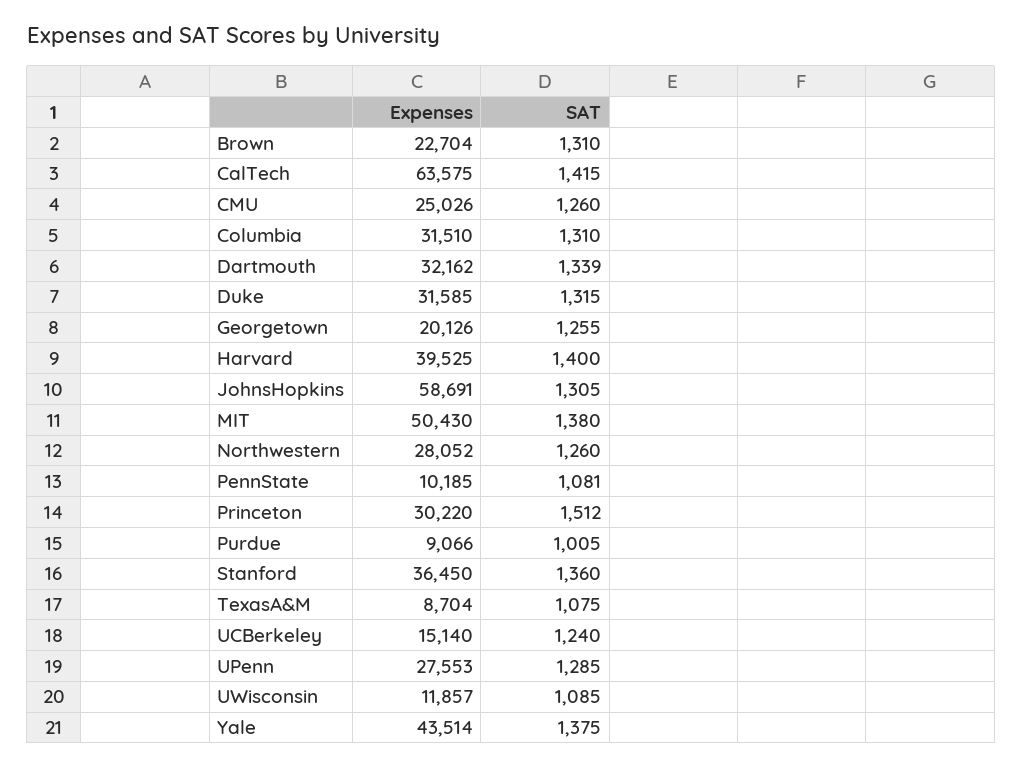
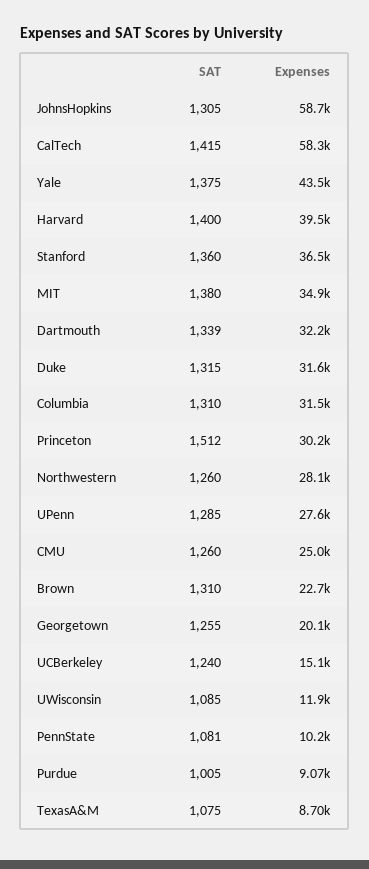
Expenses, CalTech: 63575 -> 58300
Expenses, MIT: 50430 -> 34900

